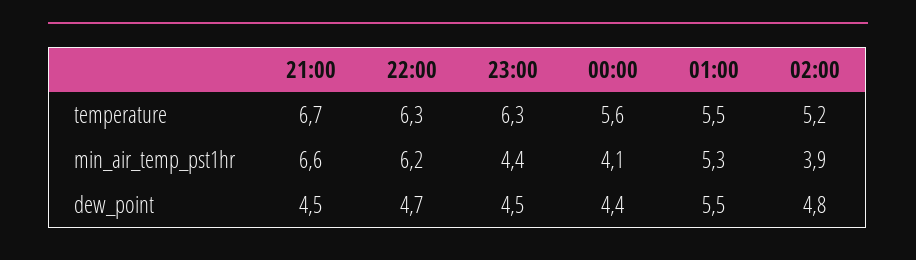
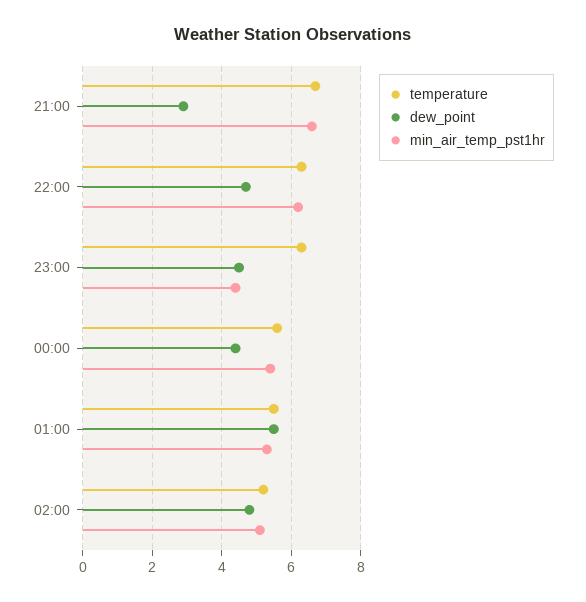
min_air_temp_pst1hr, 00:00: 4.1 -> 5.5
min_air_temp_pst1hr, 02:00: 3.9 -> 5
dew_point, 21:00: 4.5 -> 3

